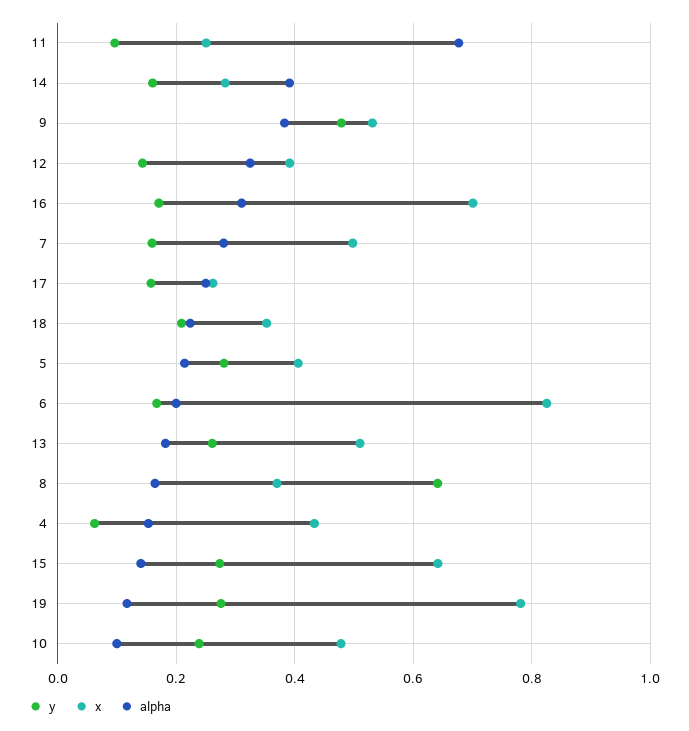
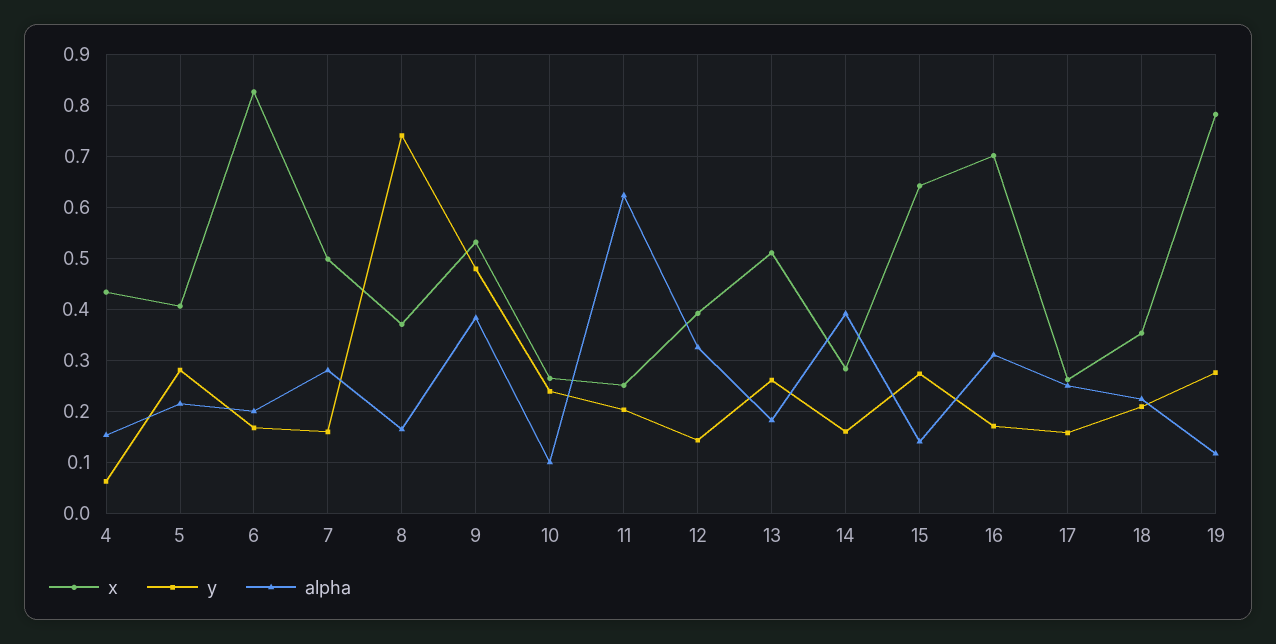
y, 11: 0.1 -> 0.2
alpha, 11: 0.68 -> 0.62
y, 8: 0.64 -> 0.74
x, 10: 0.48 -> 0.26

